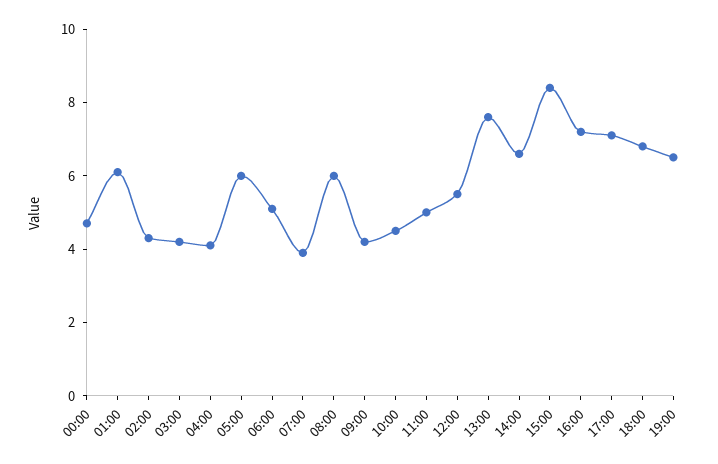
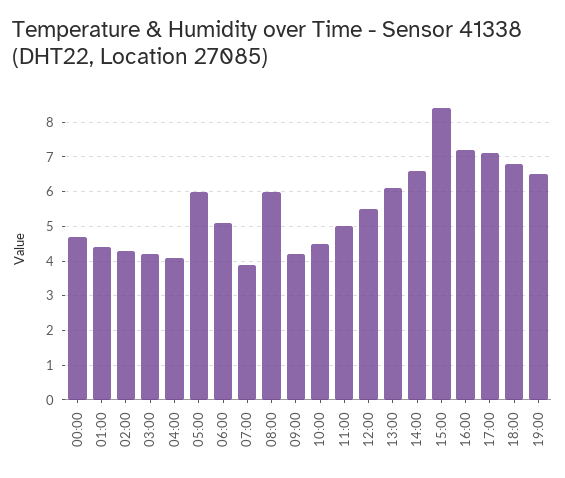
01:00: 6 -> 4.5
13:00: 7.5 -> 6

